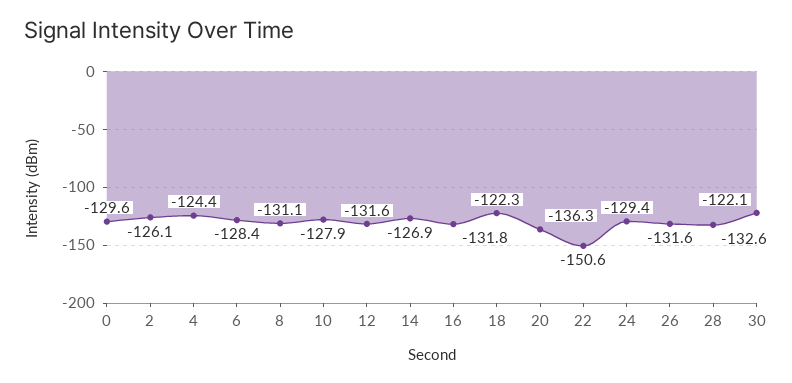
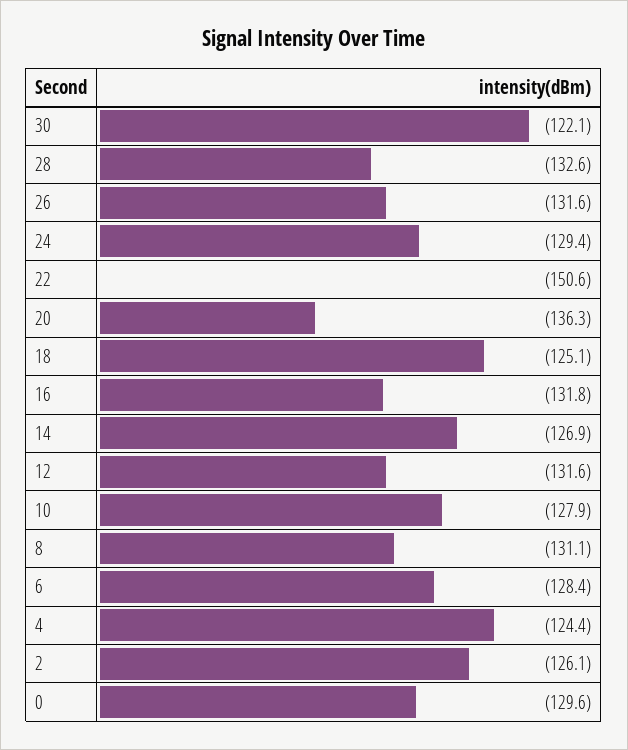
18: -122.3 -> -125.1

